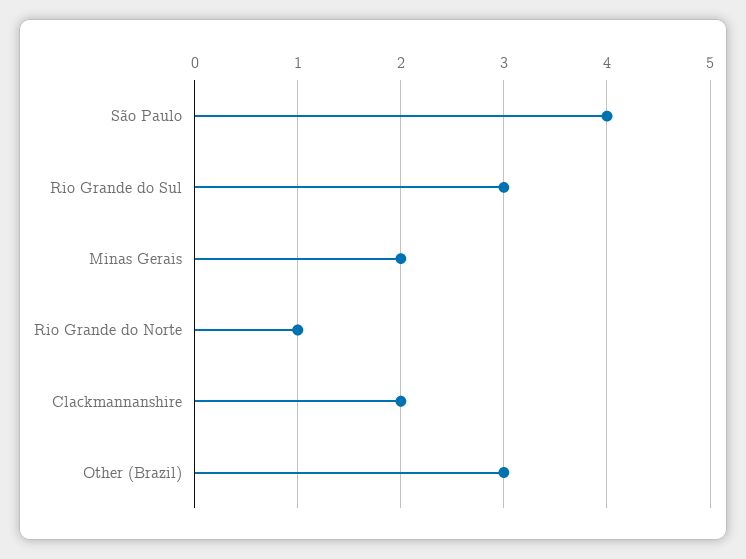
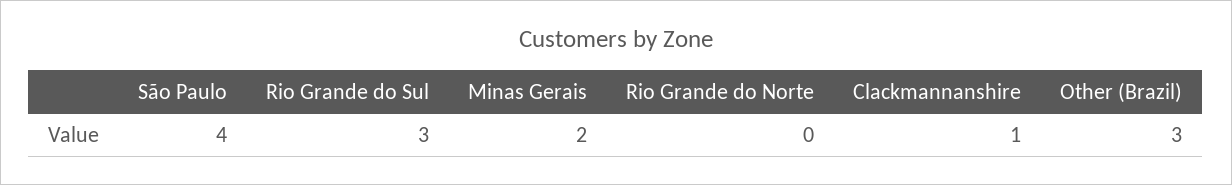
Rio Grande do Norte: 1 -> 0
Clackmannanshire: 2 -> 1

